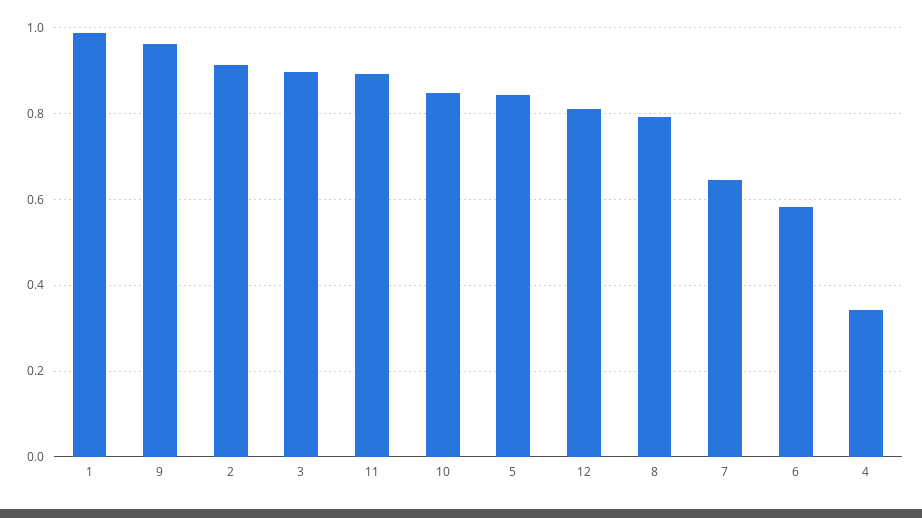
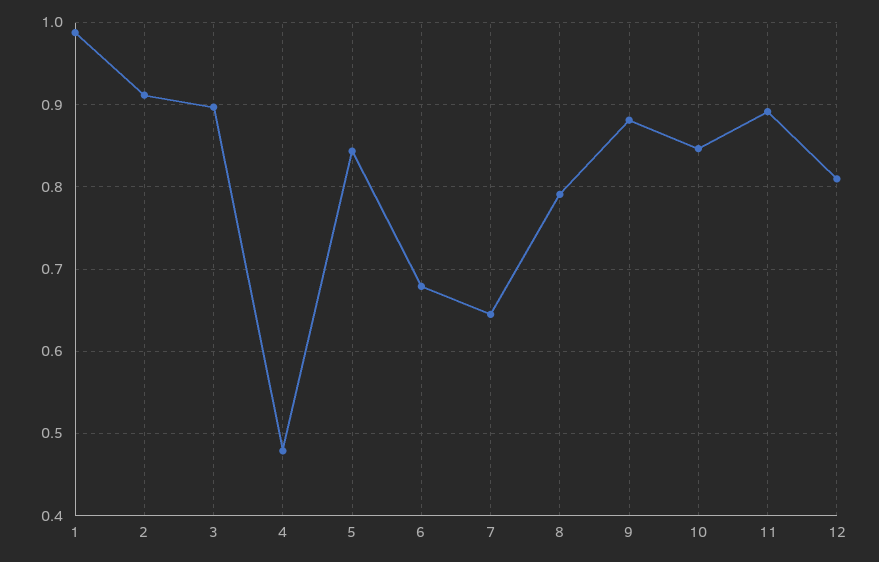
9: 0.96 -> 0.88
6: 0.58 -> 0.68
4: 0.34 -> 0.48

